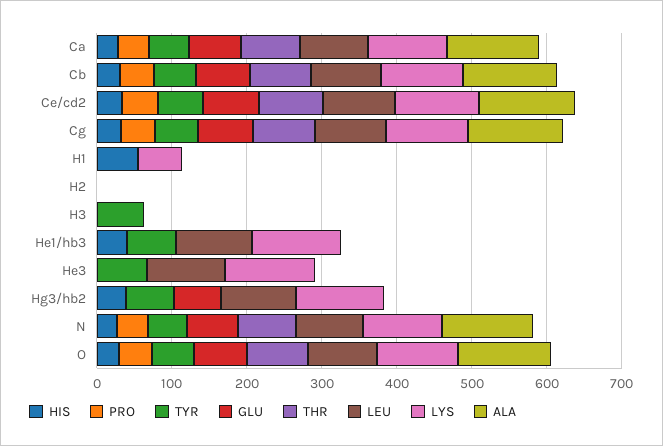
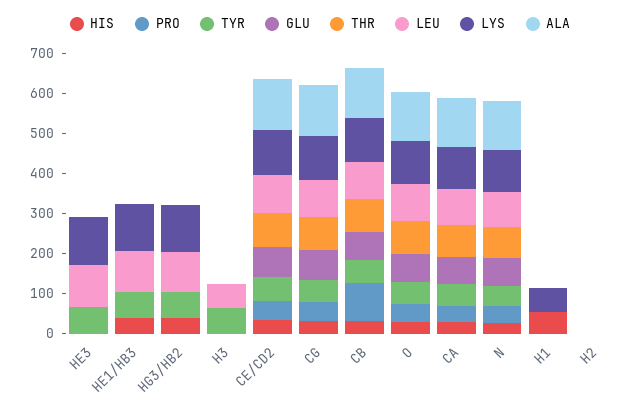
PRO, Cb: 40 -> 100
LEU, H3: 0 -> 60
GLU, Hg3/hb2: 60 -> 0

